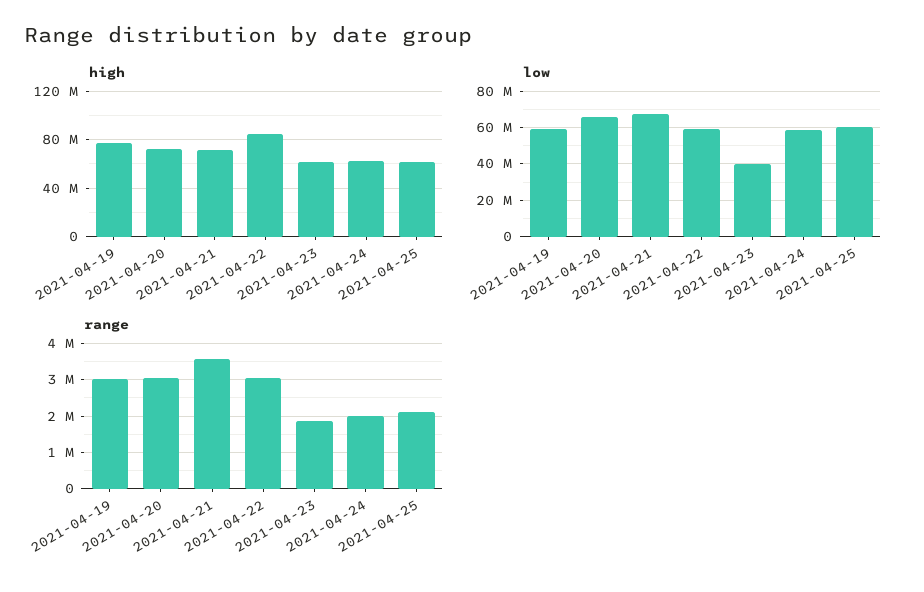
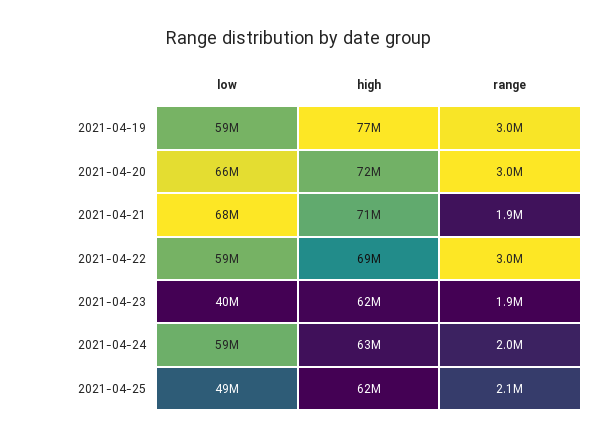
high, 2021-04-22: 85000000 -> 69000000
low, 2021-04-25: 60000000 -> 49000000
range, 2021-04-21: 3600000 -> 1900000

